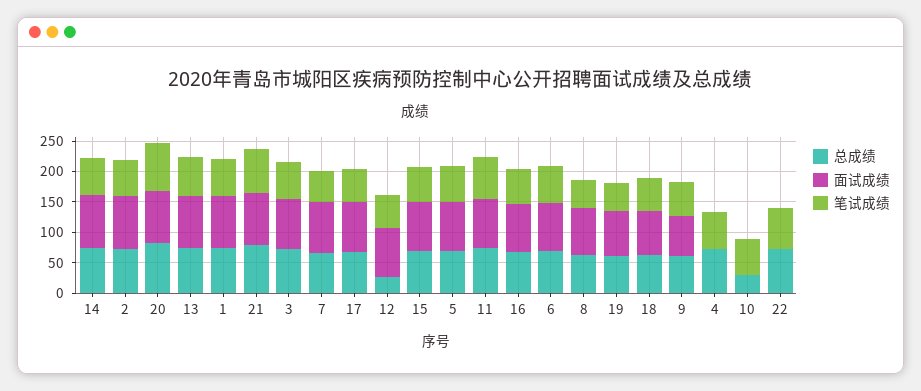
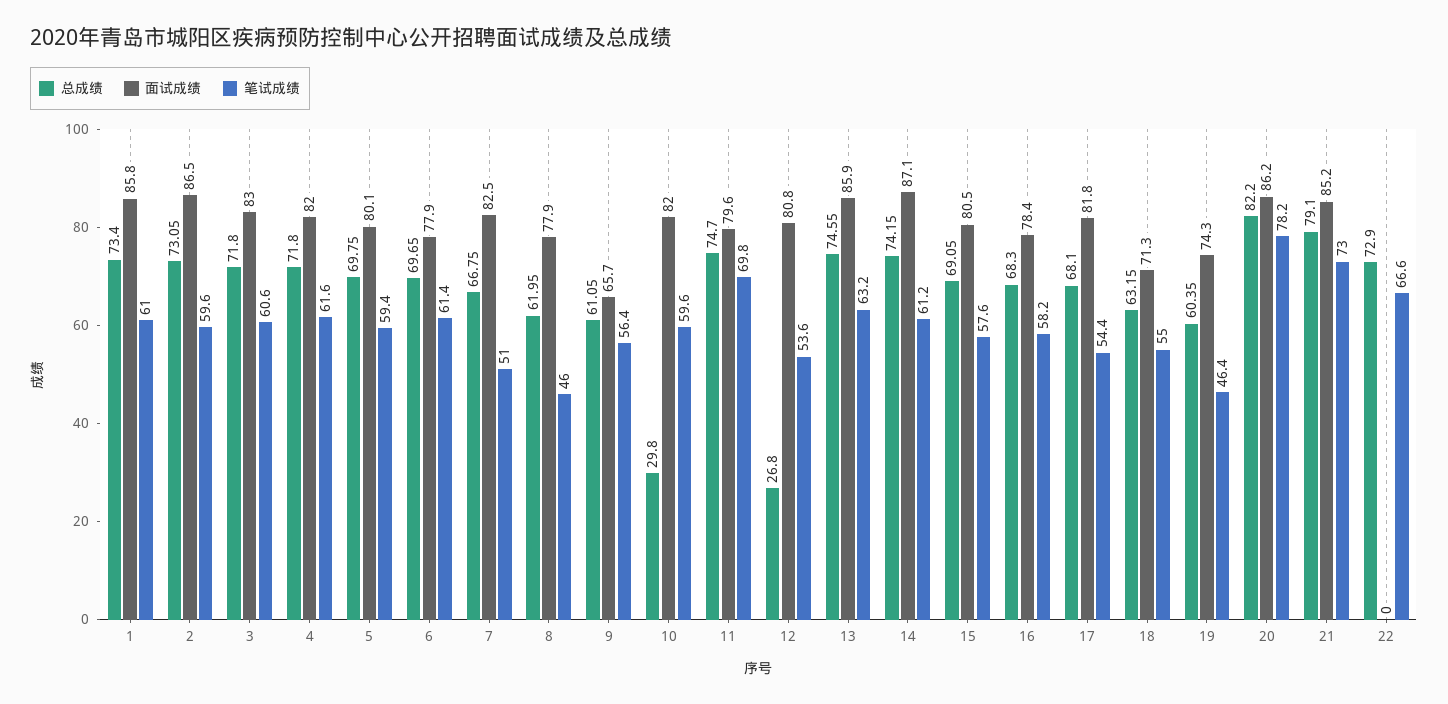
面试成绩, 4: 0 -> 82
面试成绩, 10: 0 -> 82

